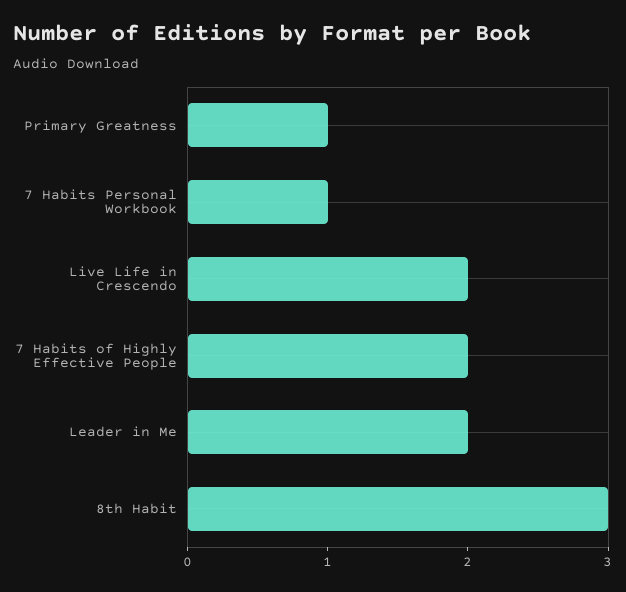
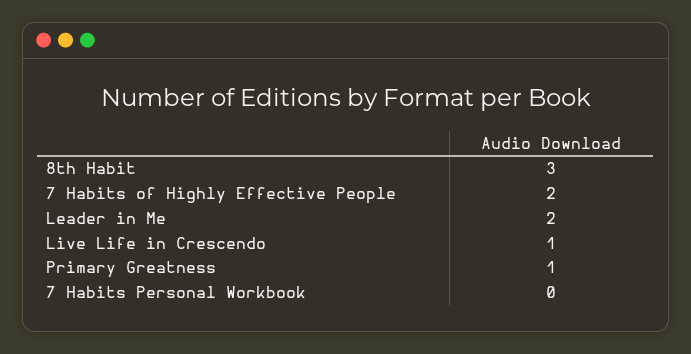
7 Habits Personal Workbook: 1 -> 0
Live Life in Crescendo: 2 -> 1

